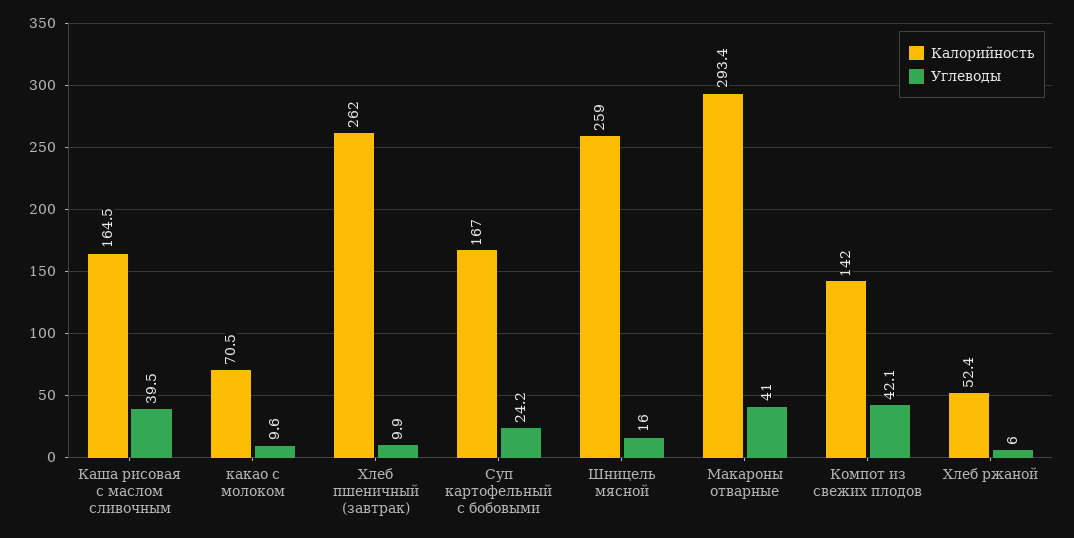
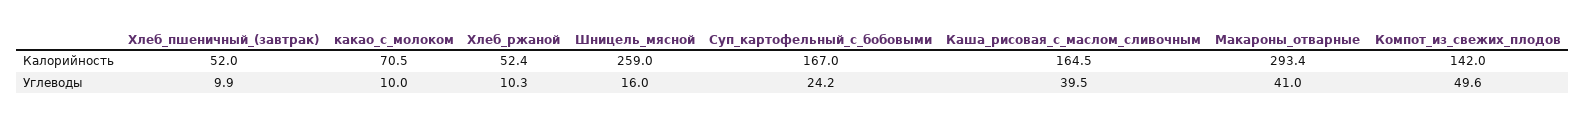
Углеводы, какао с молоком: 9.6 -> 10
Калорийность, Хлеб пшеничный (завтрак): 262 -> 52
Углеводы, Компот из свежих плодов: 42.1 -> 49.6
Углеводы, Хлеб ржаной: 6 -> 10.3

